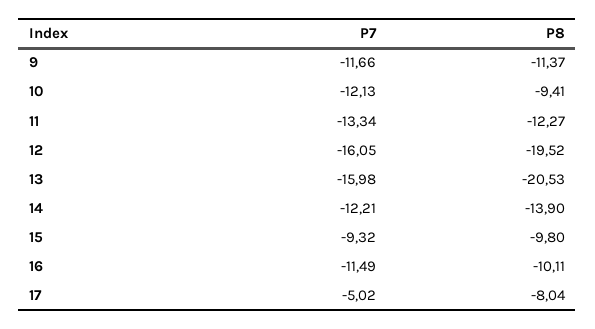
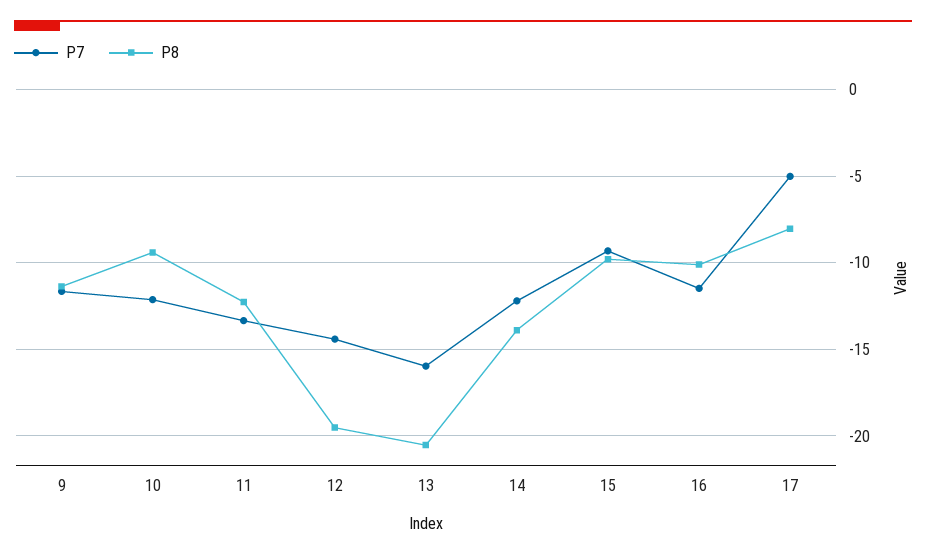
P7, 12: -16.05 -> -14.5

